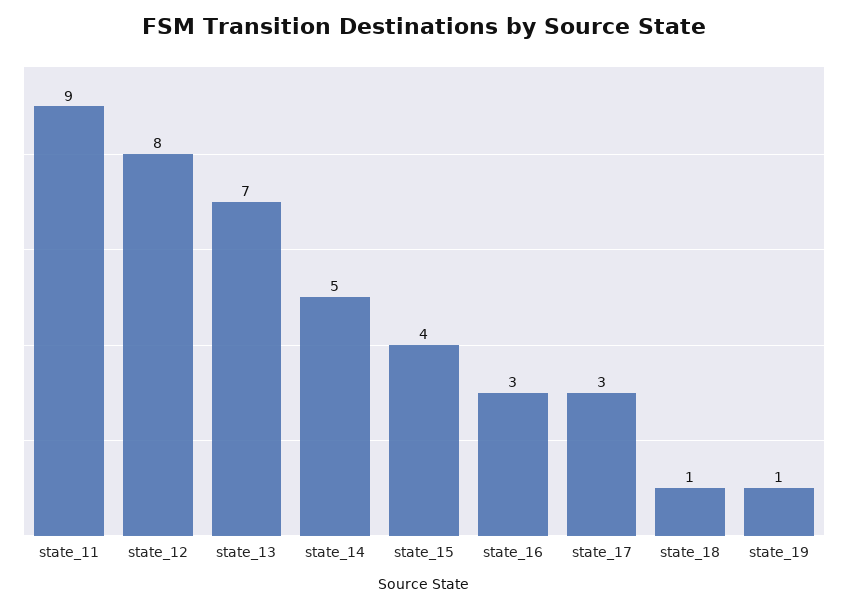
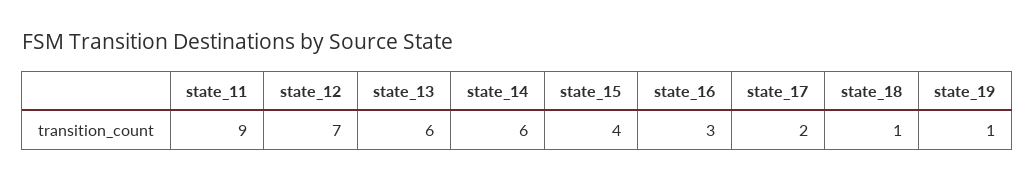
state_12: 8 -> 7
state_13: 7 -> 6
state_14: 5 -> 6
state_17: 3 -> 2

